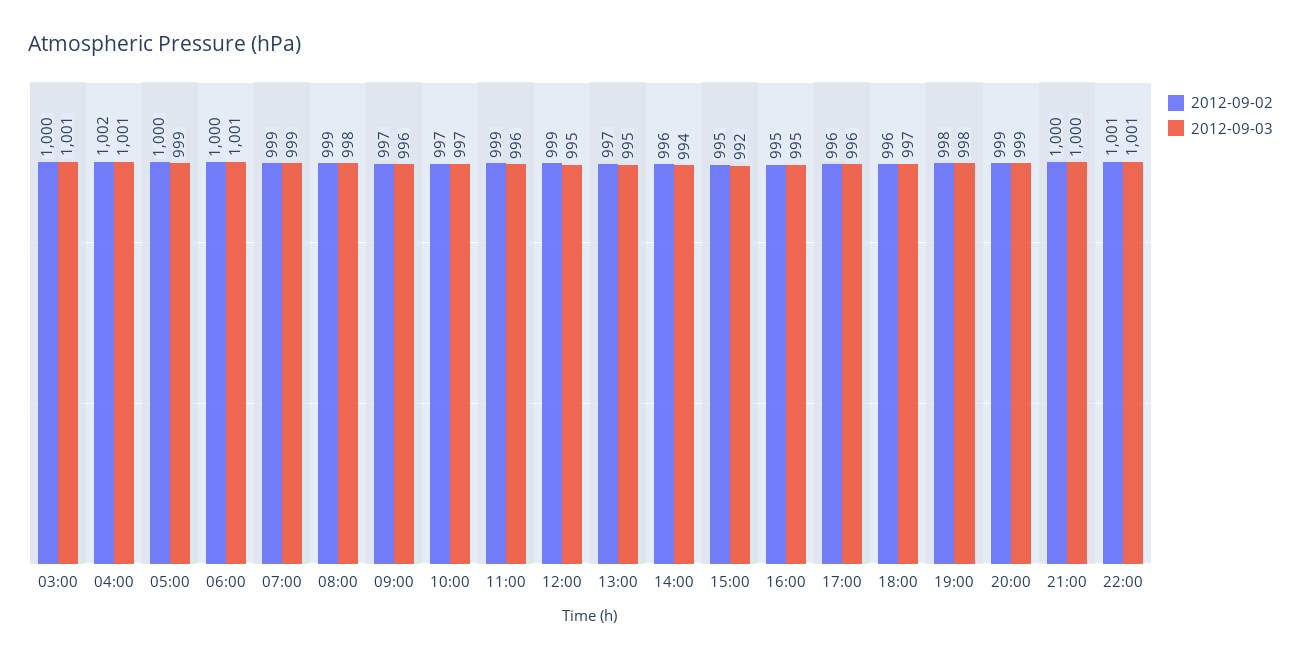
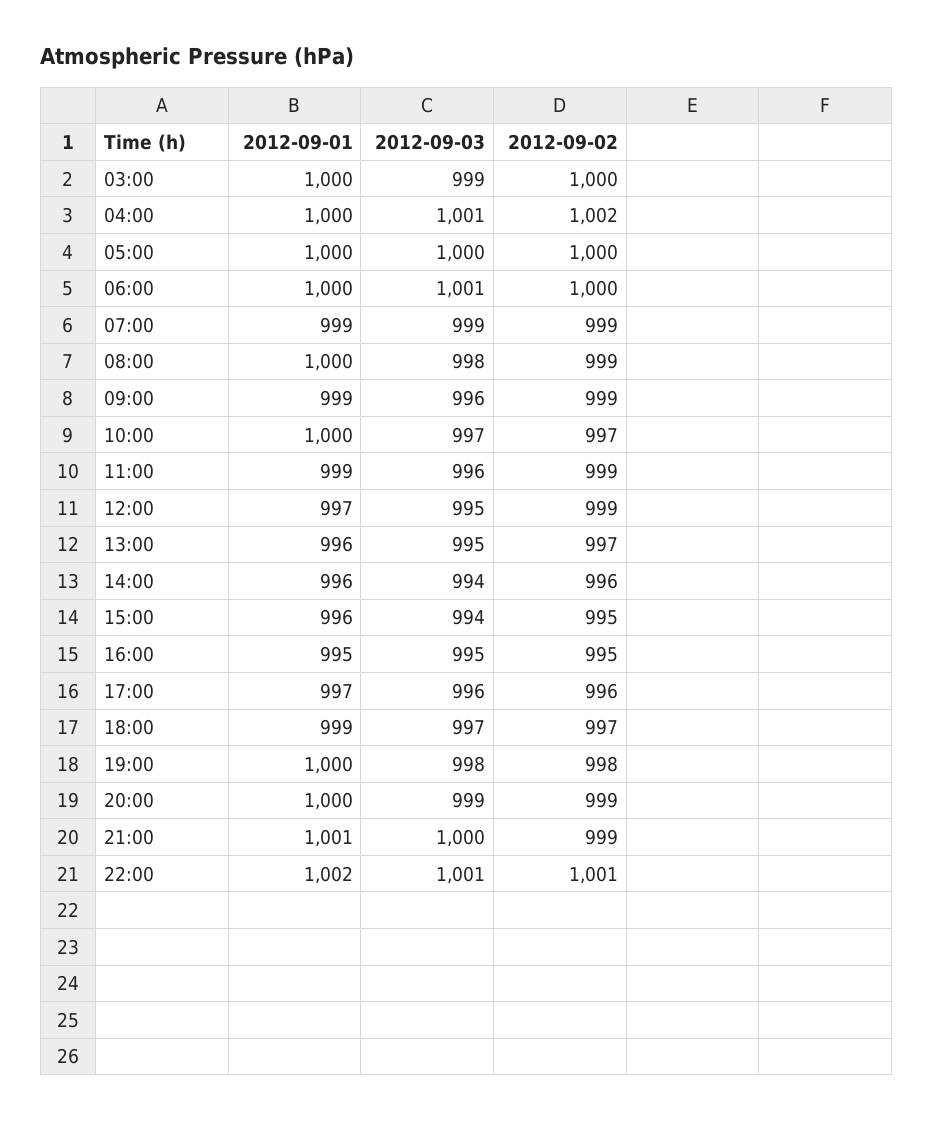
2012-09-03, 03:00: 1001 -> 999
2012-09-03, 05:00: 999 -> 1000
2012-09-02, 09:00: 997 -> 999
2012-09-03, 15:00: 992 -> 994
2012-09-02, 18:00: 996 -> 997
2012-09-02, 21:00: 1000 -> 999
2012-09-01, 03:00: none -> 1000
2012-09-01, 04:00: none -> 1000
2012-09-01, 05:00: none -> 1000
2012-09-01, 06:00: none -> 1000
2012-09-01, 07:00: none -> 999
2012-09-01, 08:00: none -> 1000
2012-09-01, 09:00: none -> 999
2012-09-01, 10:00: none -> 1000
2012-09-01, 11:00: none -> 999
2012-09-01, 12:00: none -> 997
2012-09-01, 13:00: none -> 996
2012-09-01, 14:00: none -> 996
2012-09-01, 15:00: none -> 996
2012-09-01, 16:00: none -> 995
2012-09-01, 17:00: none -> 997
2012-09-01, 18:00: none -> 999
2012-09-01, 19:00: none -> 1000
2012-09-01, 20:00: none -> 1000
2012-09-01, 21:00: none -> 1001
2012-09-01, 22:00: none -> 1002

